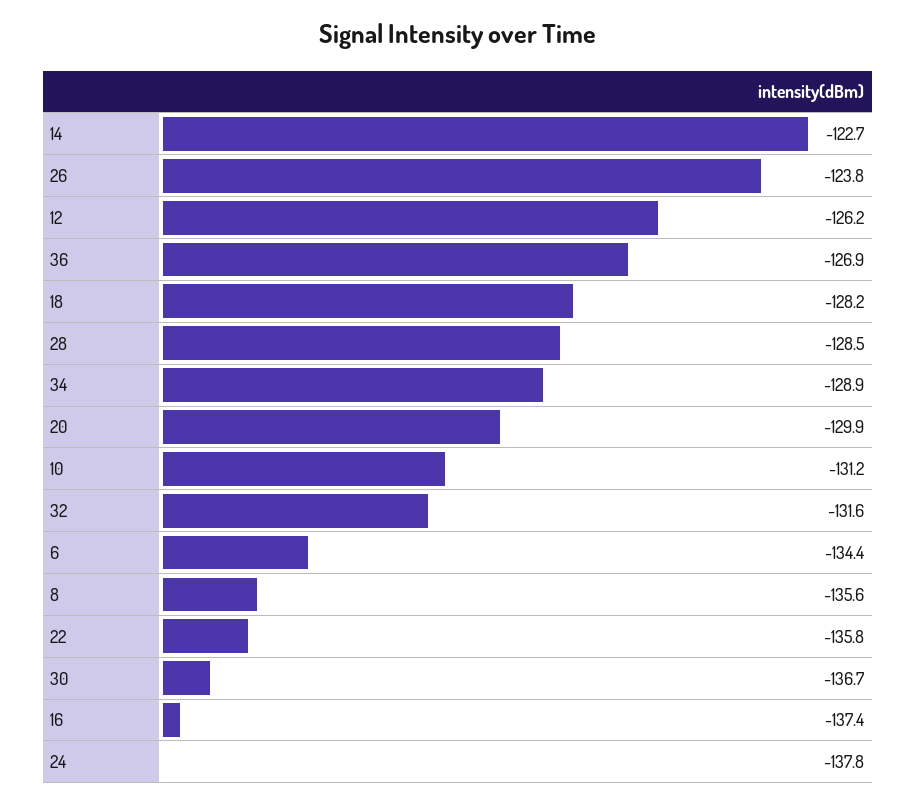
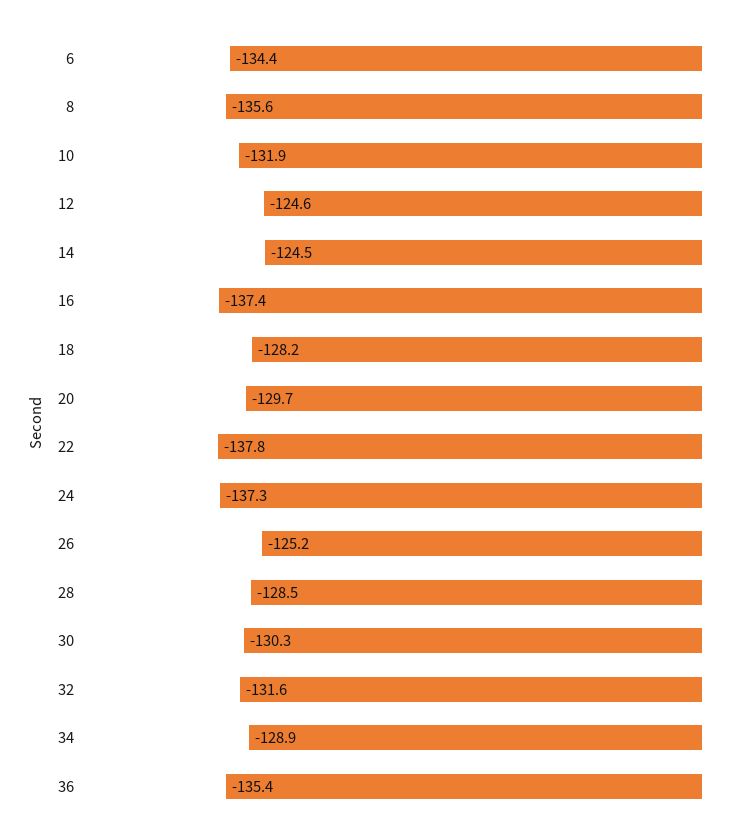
14: -122.7 -> -124.5
26: -123.8 -> -125.2
12: -126.2 -> -124.6
36: -126.9 -> -135.4
20: -129.9 -> -129.7
10: -131.2 -> -131.9
22: -135.8 -> -137.8
30: -136.7 -> -130.3
24: -137.8 -> -137.3

